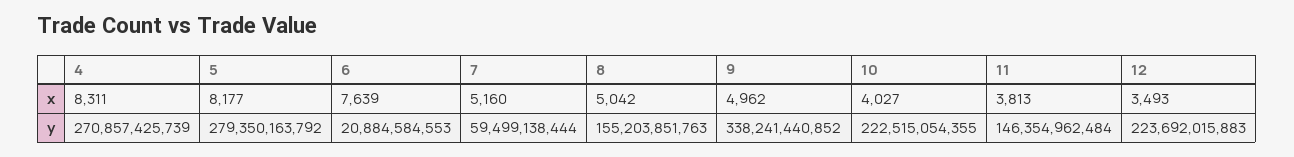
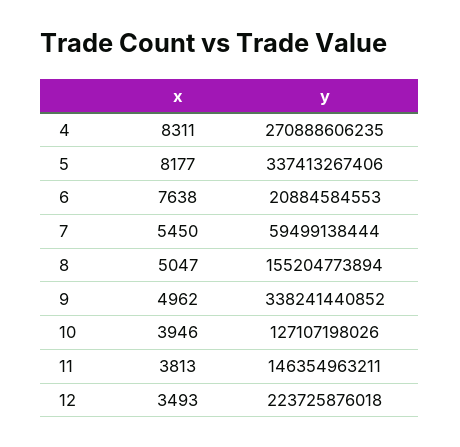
6, x: 7639 -> 7638
7, x: 5160 -> 5450
8, x: 5042 -> 5047
10, x: 4027 -> 3946
4, y: 270857425739 -> 270888606235
5, y: 279350163792 -> 337413267406
8, y: 155203851763 -> 155204773894
10, y: 222515054355 -> 127107198026
11, y: 146354962484 -> 146354963211
12, y: 223692015883 -> 223725876018

